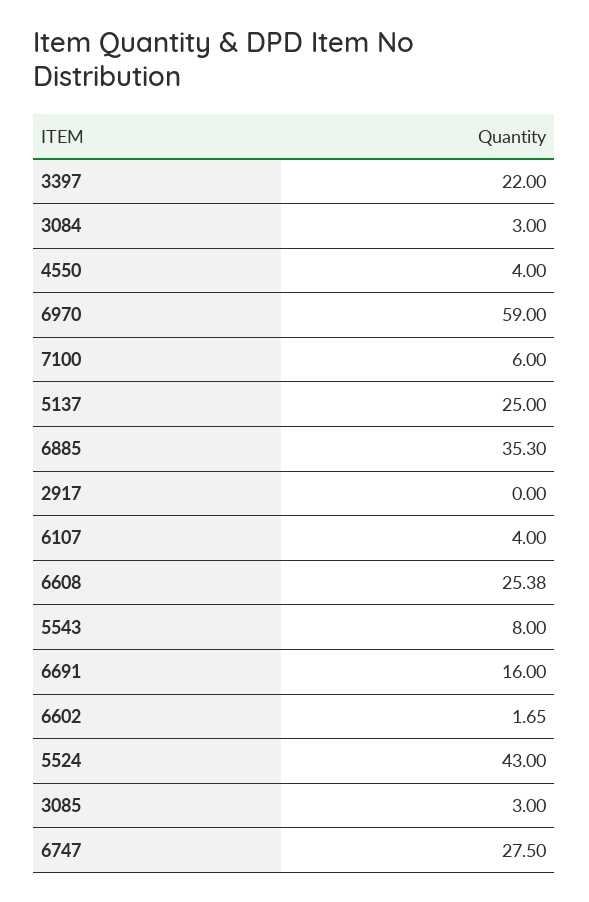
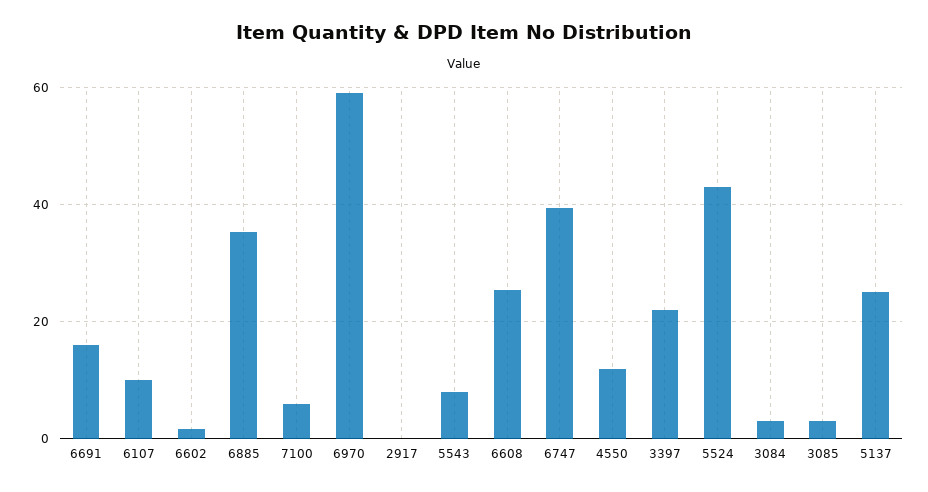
4550: 4 -> 12
6107: 4 -> 10
6747: 27.5 -> 40

